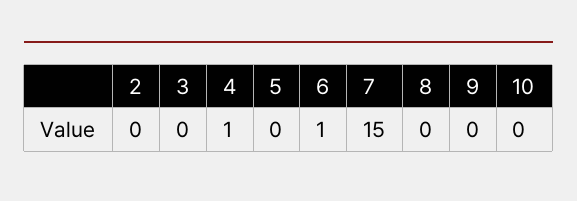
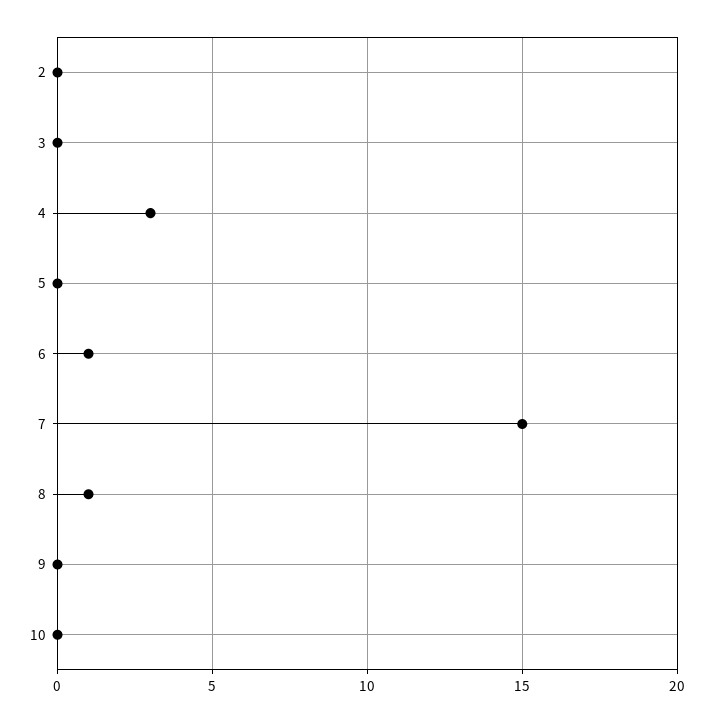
4: 1 -> 3
8: 0 -> 1

